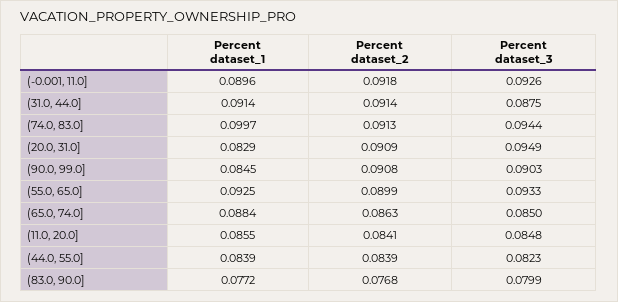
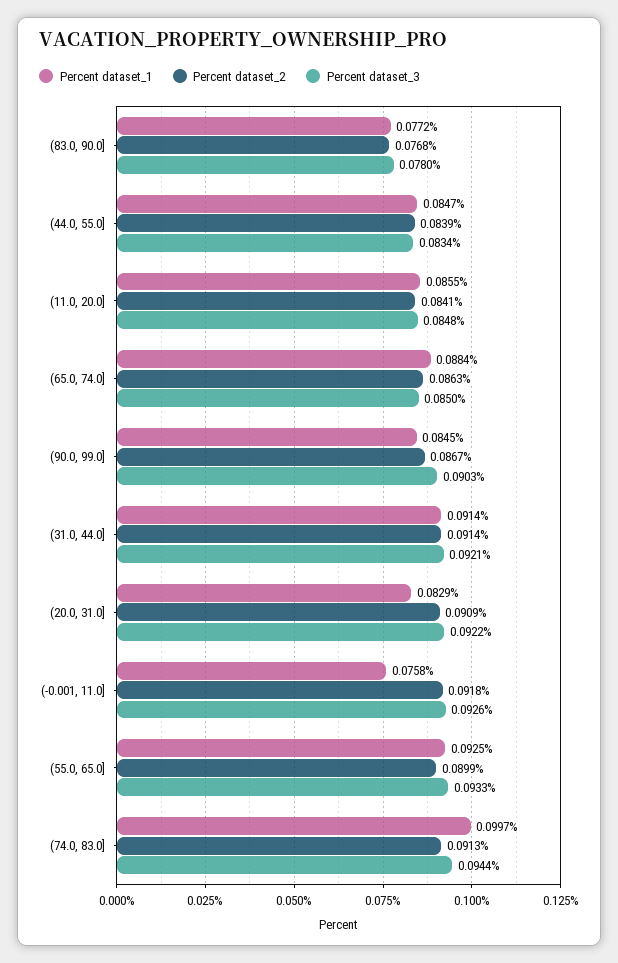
Percent dataset_1, (-0.001, 11.0]: 0.0896 -> 0.0758
Percent dataset_3, (31.0, 44.0]: 0.0875 -> 0.0921
Percent dataset_3, (20.0, 31.0]: 0.0949 -> 0.0922
Percent dataset_2, (90.0, 99.0]: 0.0908 -> 0.0867
Percent dataset_1, (44.0, 55.0]: 0.0839 -> 0.0847
Percent dataset_3, (44.0, 55.0]: 0.0823 -> 0.0834
Percent dataset_3, (83.0, 90.0]: 0.0799 -> 0.078

